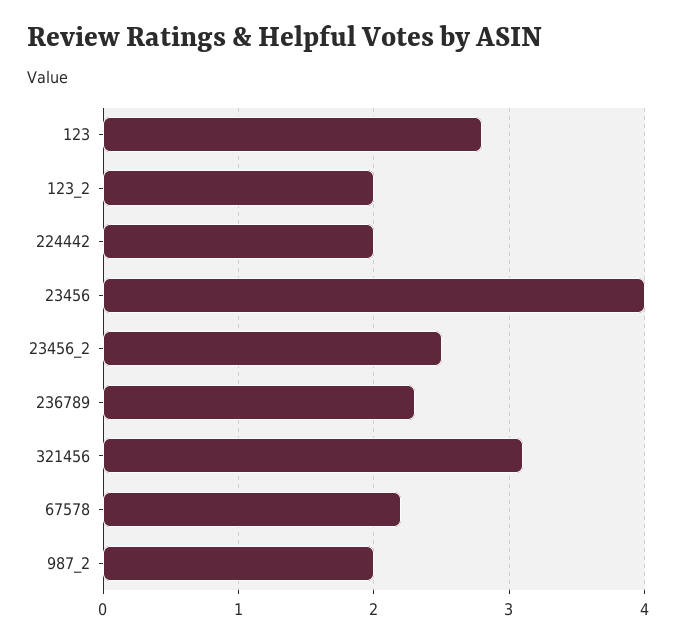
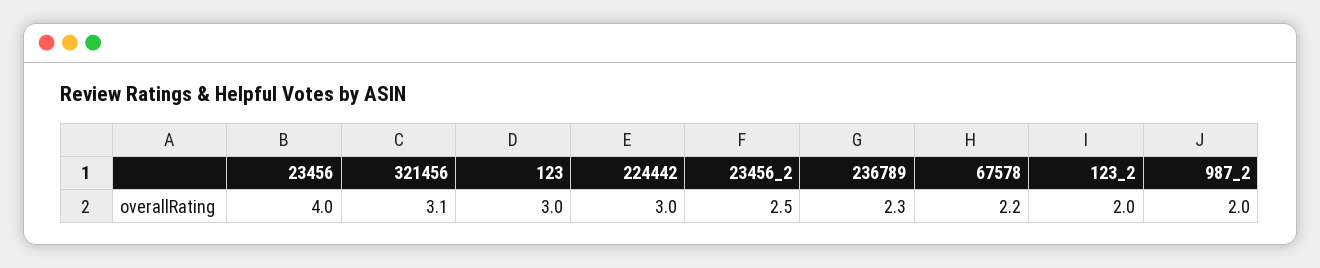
123: 2.8 -> 3
224442: 2 -> 3

